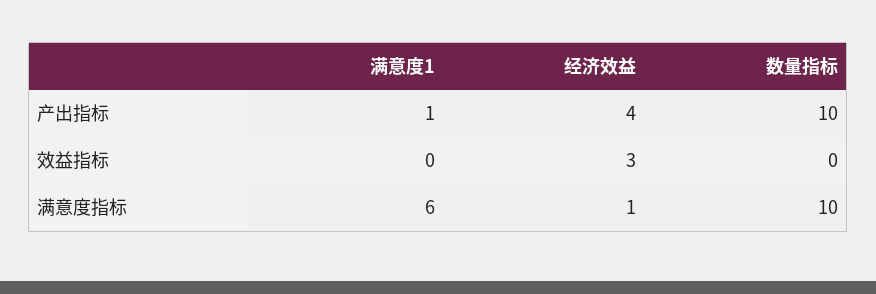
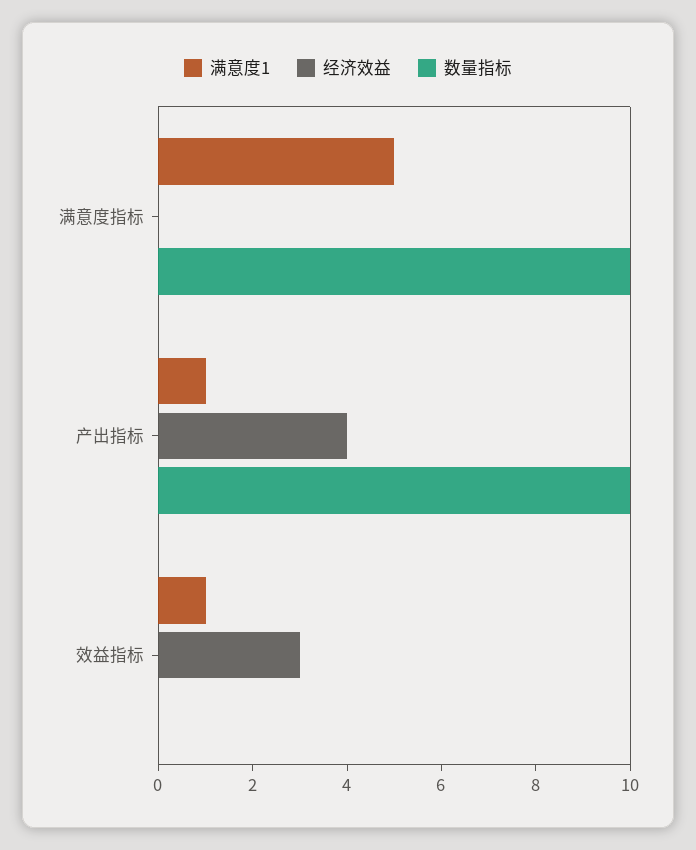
满意度1, 效益指标: 0 -> 1
满意度1, 满意度指标: 6 -> 5
经济效益, 满意度指标: 1 -> 0

